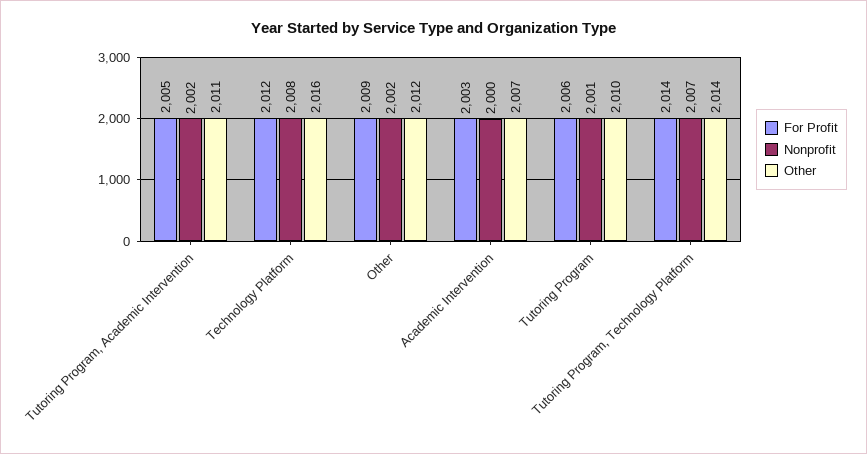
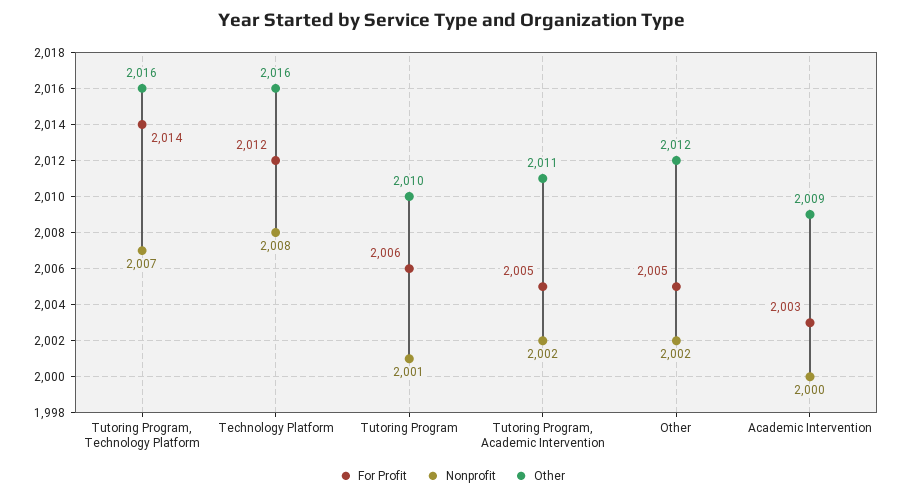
For Profit, Other: 2009 -> 2005
Other, Academic Intervention: 2007 -> 2009
Other, Tutoring Program, Technology Platform: 2014 -> 2016

